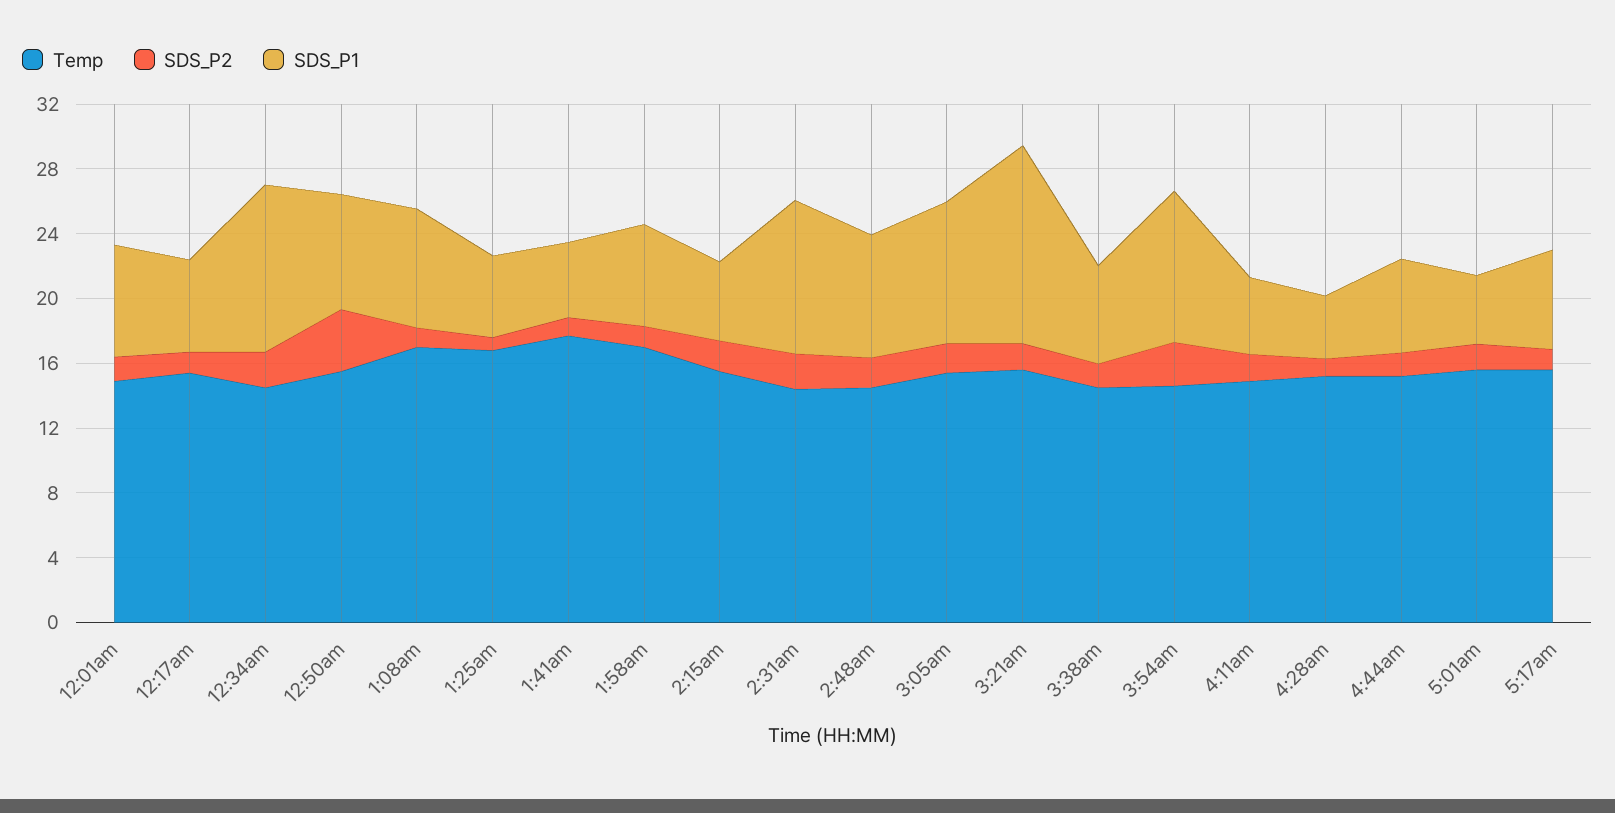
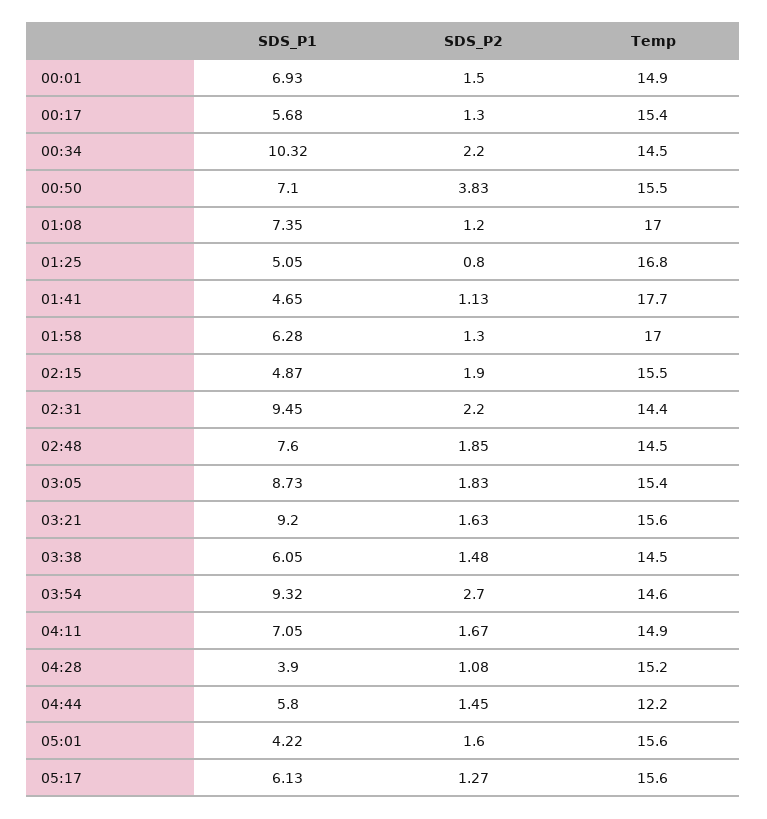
SDS_P1, 3:21am: 12 -> 9.2
SDS_P1, 4:11am: 5 -> 7.05
Temp, 4:44am: 15 -> 12.2

